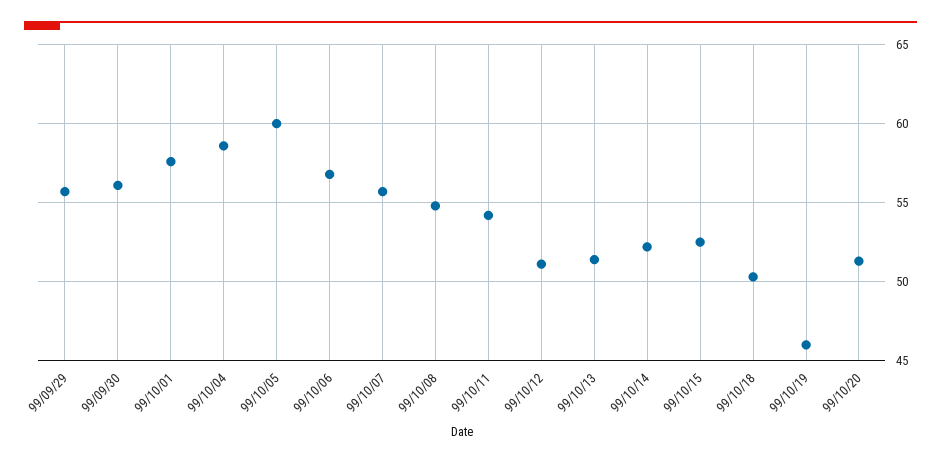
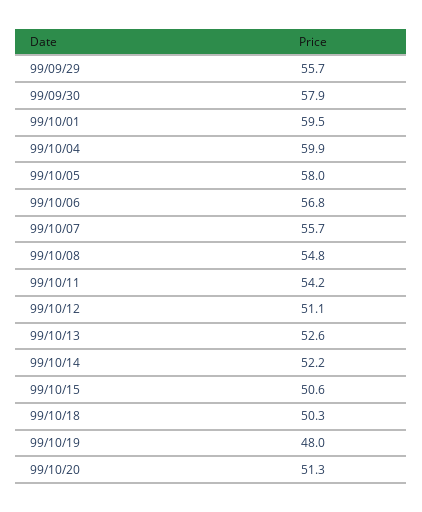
99/09/30: 56 -> 57.9
99/10/01: 57.5 -> 59.5
99/10/04: 58.5 -> 59.9
99/10/05: 60 -> 58
99/10/13: 51.5 -> 52.6
99/10/15: 52.5 -> 50.6
99/10/19: 46 -> 48

